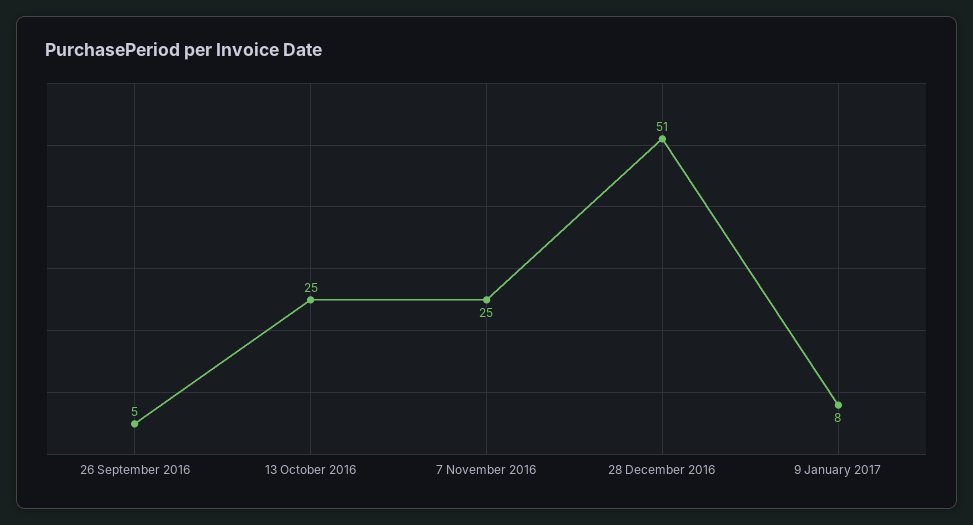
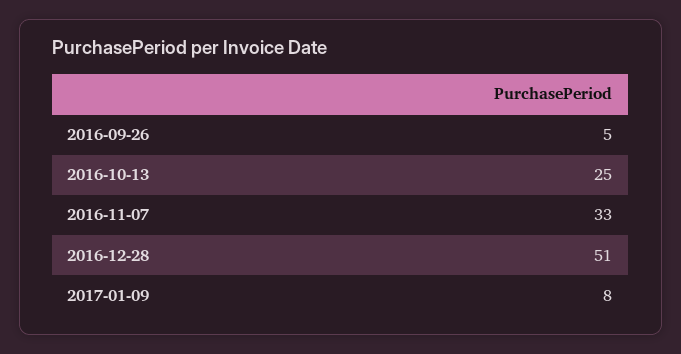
7 November 2016: 25 -> 33

